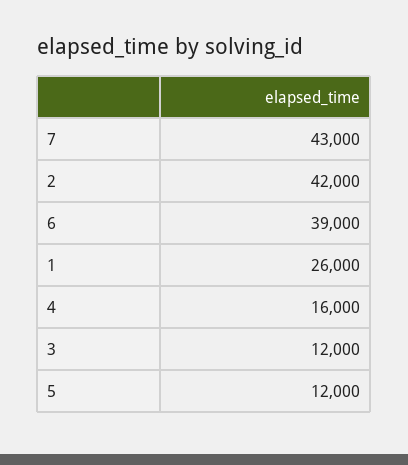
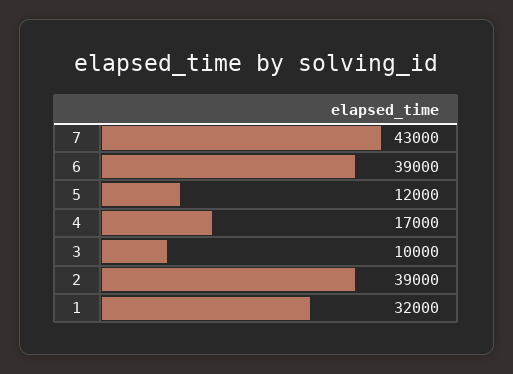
2: 42000 -> 39000
1: 26000 -> 32000
4: 16000 -> 17000
3: 12000 -> 10000

